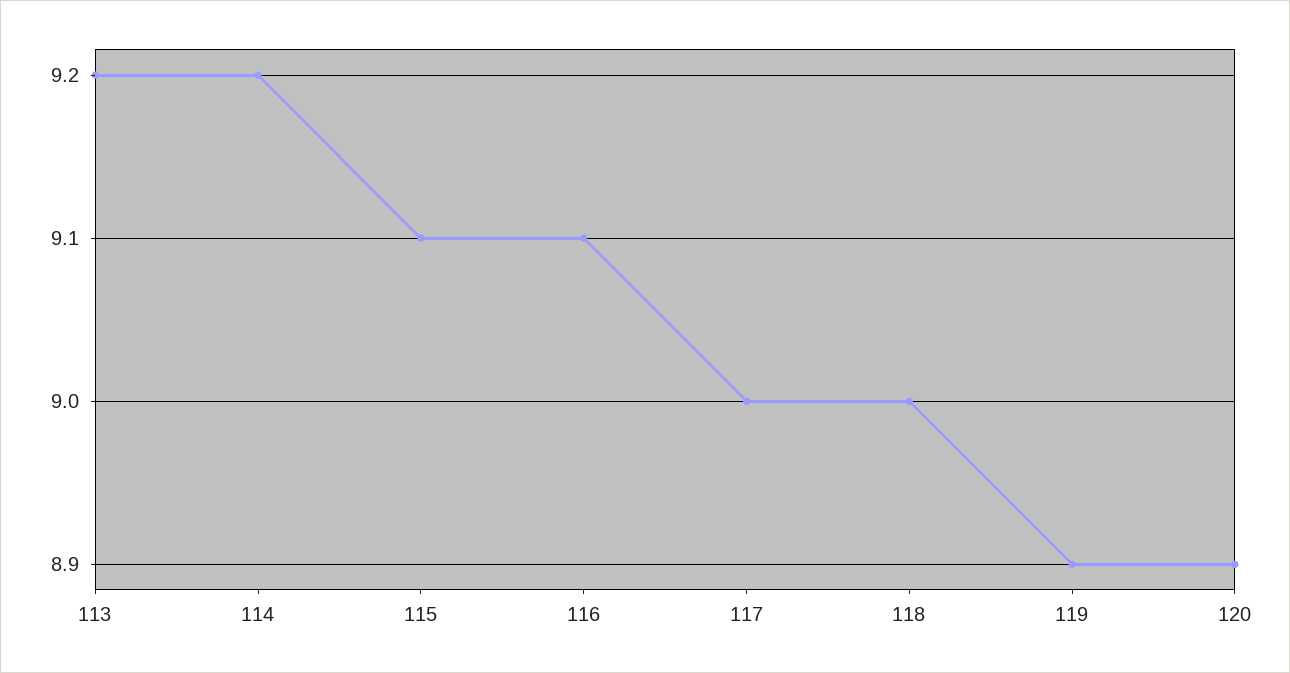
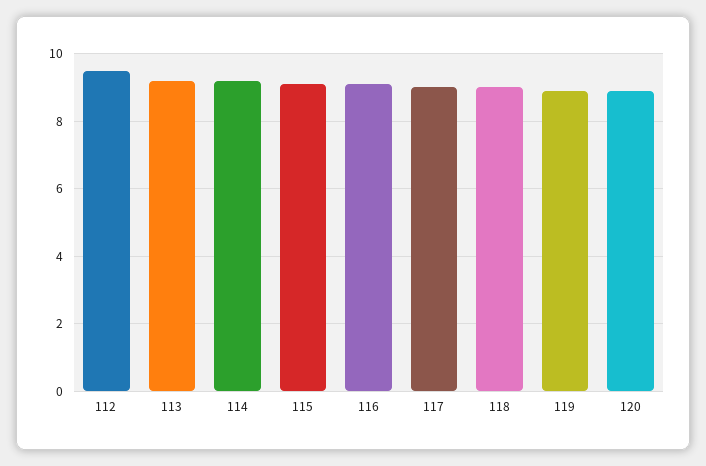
112: none -> 9.5

